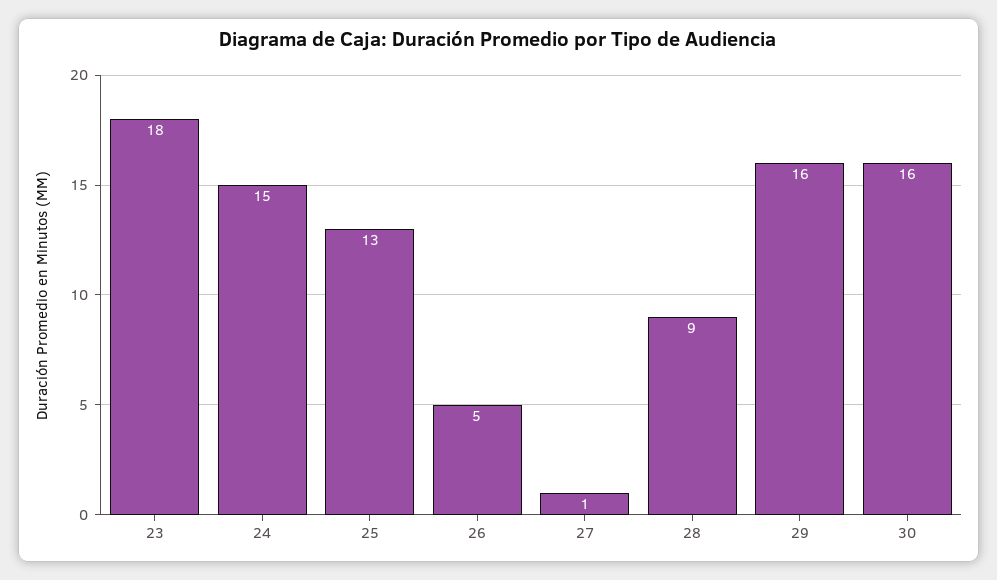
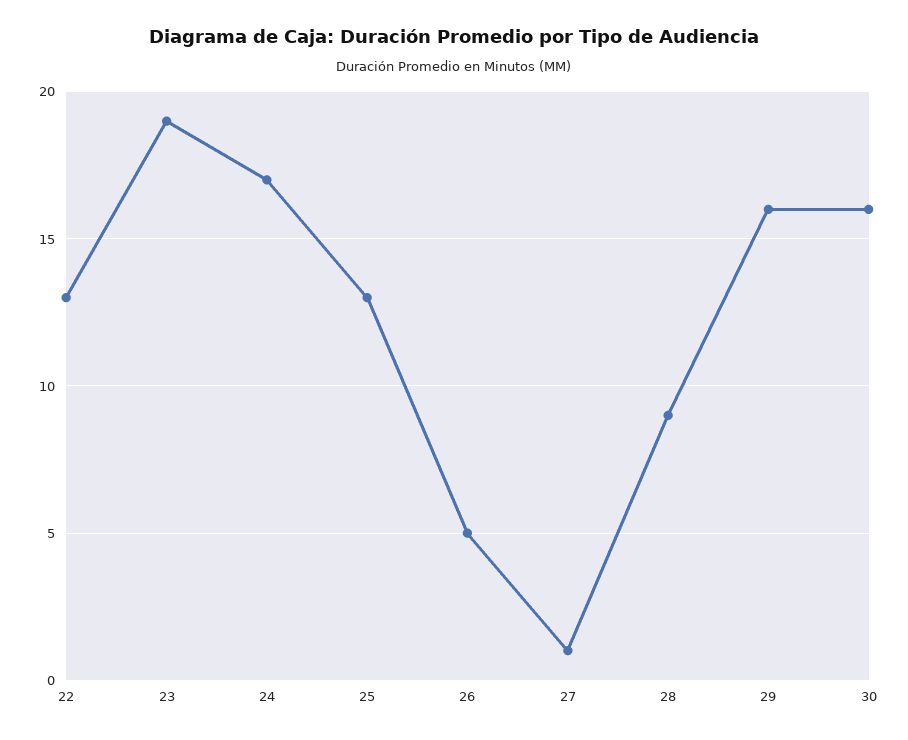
23: 18 -> 19
24: 15 -> 17
22: none -> 13

